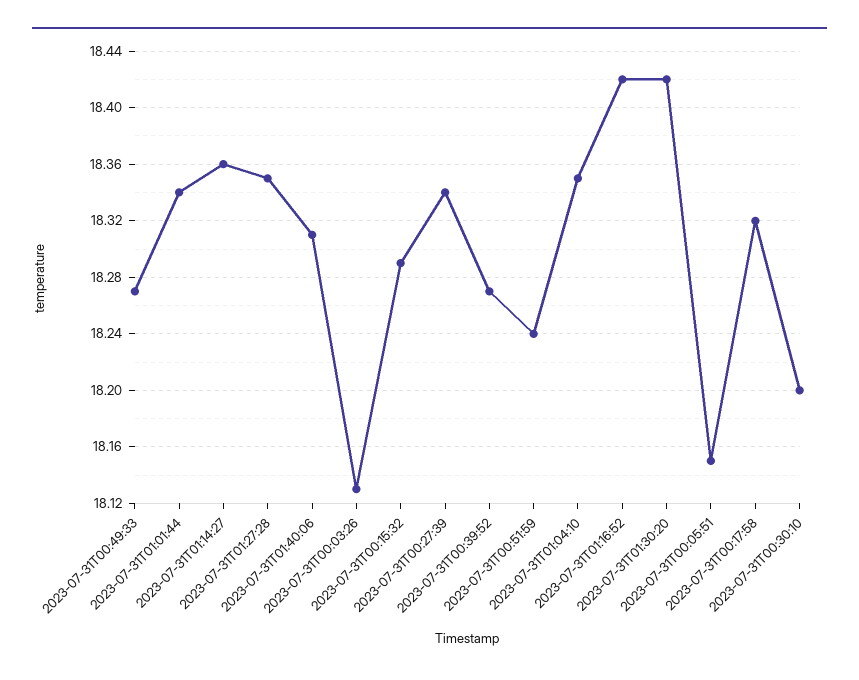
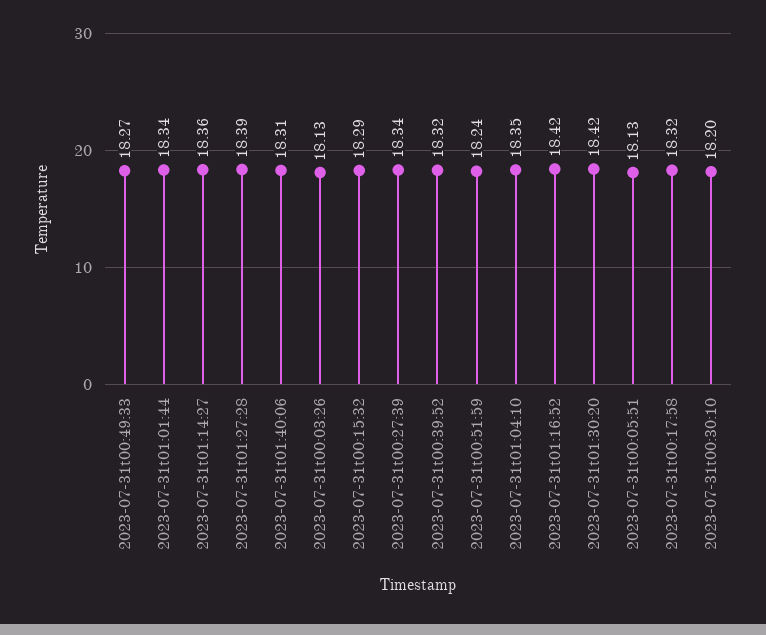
2023-07-31T01:27:28: 18.35 -> 18.39
2023-07-31T00:39:52: 18.27 -> 18.32
2023-07-31T00:05:51: 18.15 -> 18.13

